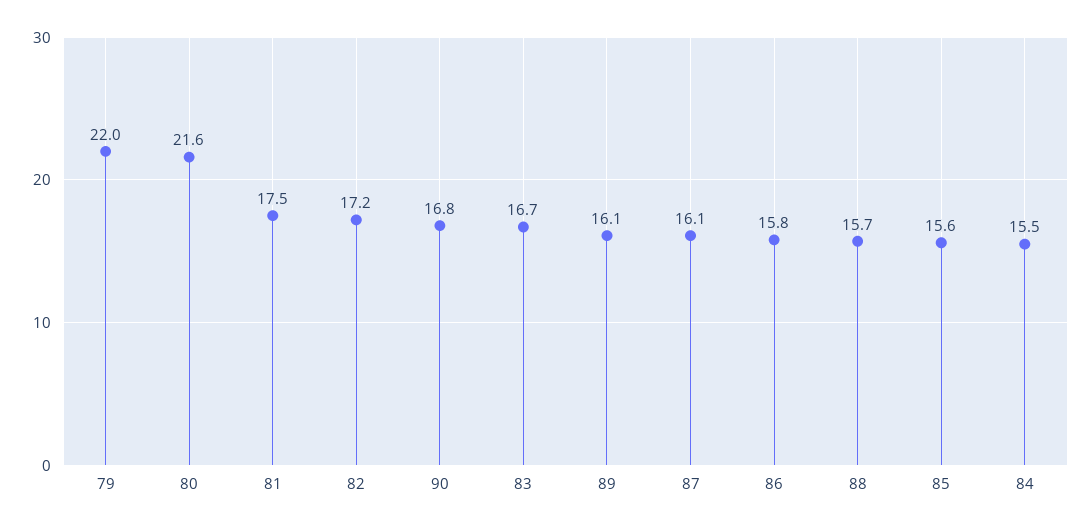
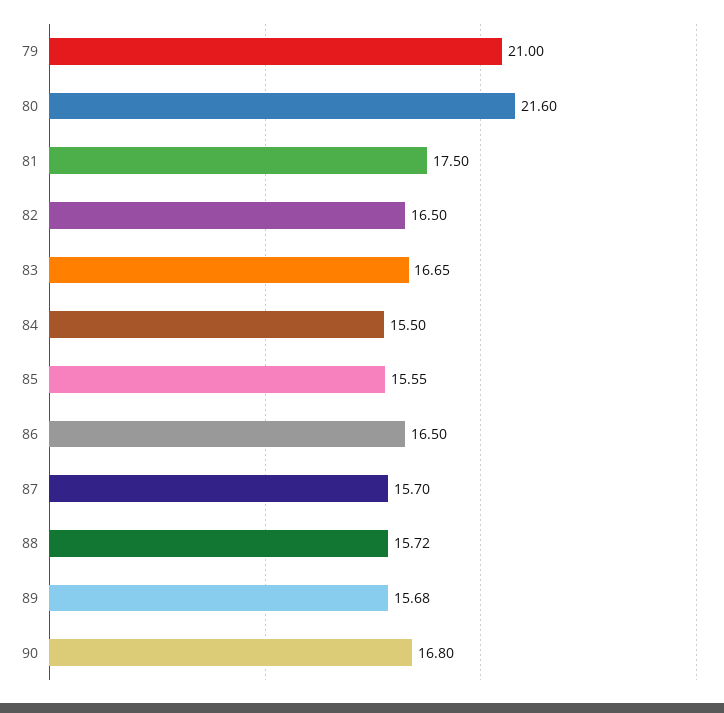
79: 22 -> 21
82: 17.2 -> 16.5
89: 16.1 -> 15.68
87: 16.1 -> 15.7
86: 15.8 -> 16.5

